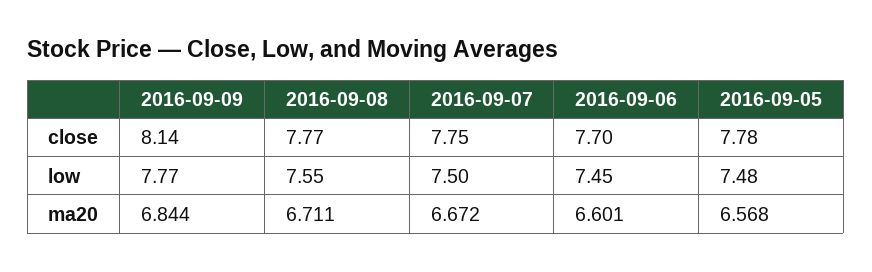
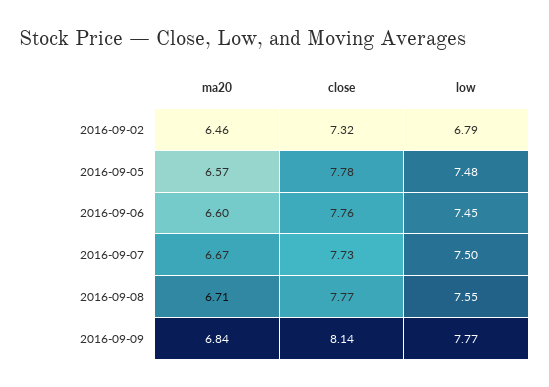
2016-09-07, close: 7.75 -> 7.73
2016-09-06, close: 7.7 -> 7.76
2016-09-02, ma20: none -> 6.46
2016-09-02, close: none -> 7.32
2016-09-02, low: none -> 6.79

